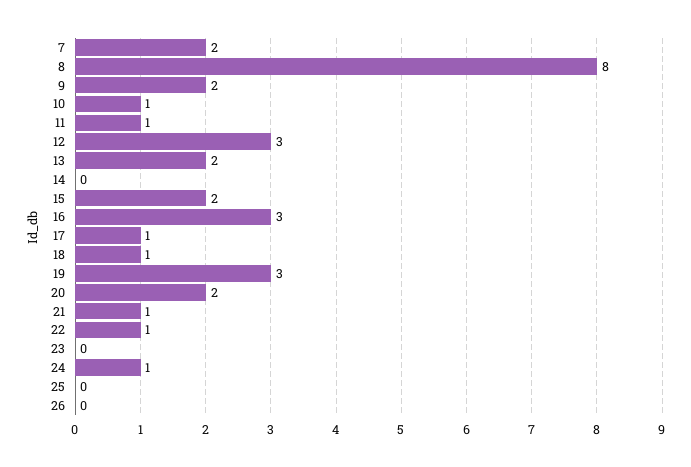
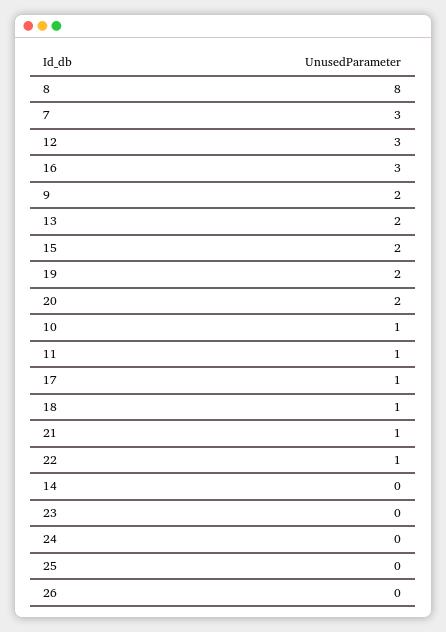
7: 2 -> 3
19: 3 -> 2
24: 1 -> 0

